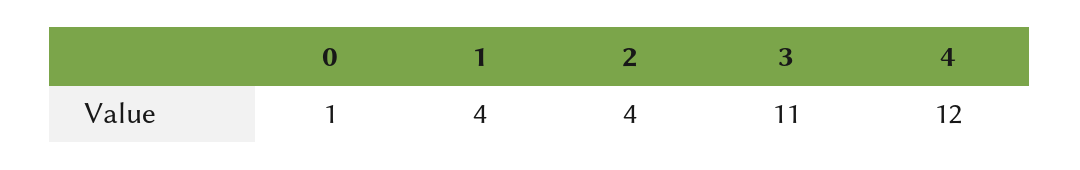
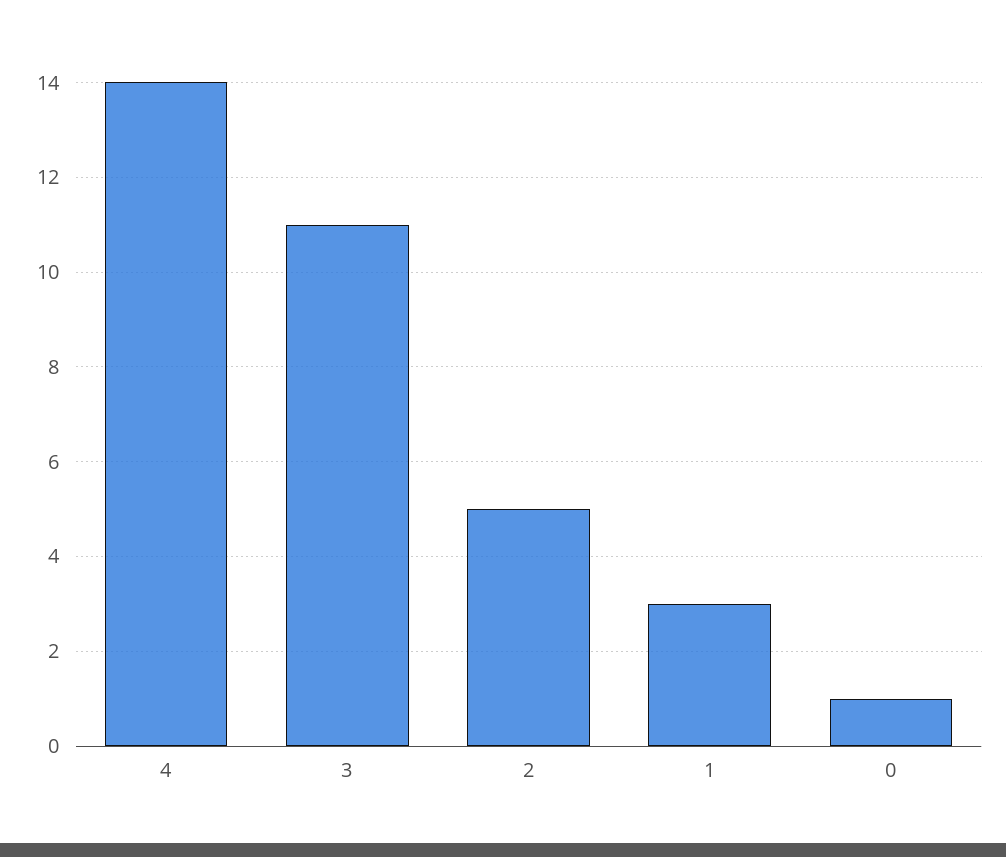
1: 4 -> 3
2: 4 -> 5
4: 12 -> 14

